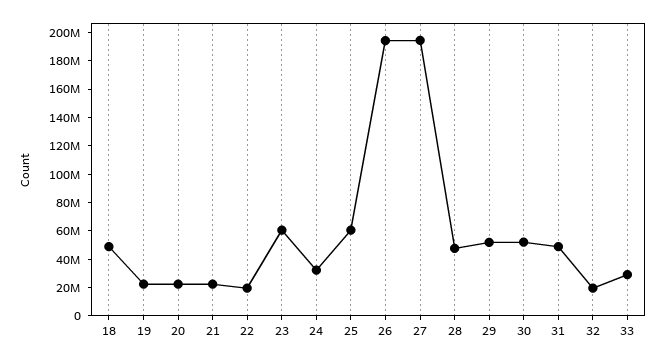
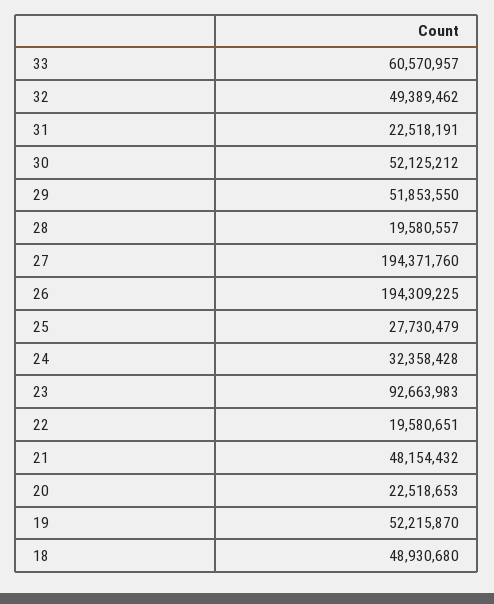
19: 20000000 -> 52215870
21: 20000000 -> 48154432
23: 60000000 -> 92663983
25: 60000000 -> 27730479
28: 50000000 -> 19580557
31: 50000000 -> 22518191
32: 20000000 -> 49389462
33: 30000000 -> 60570957

